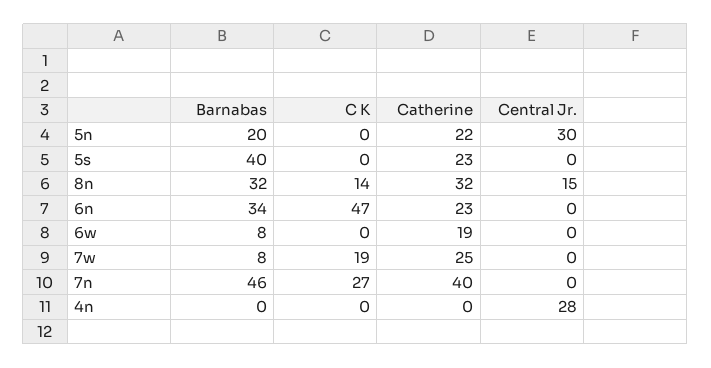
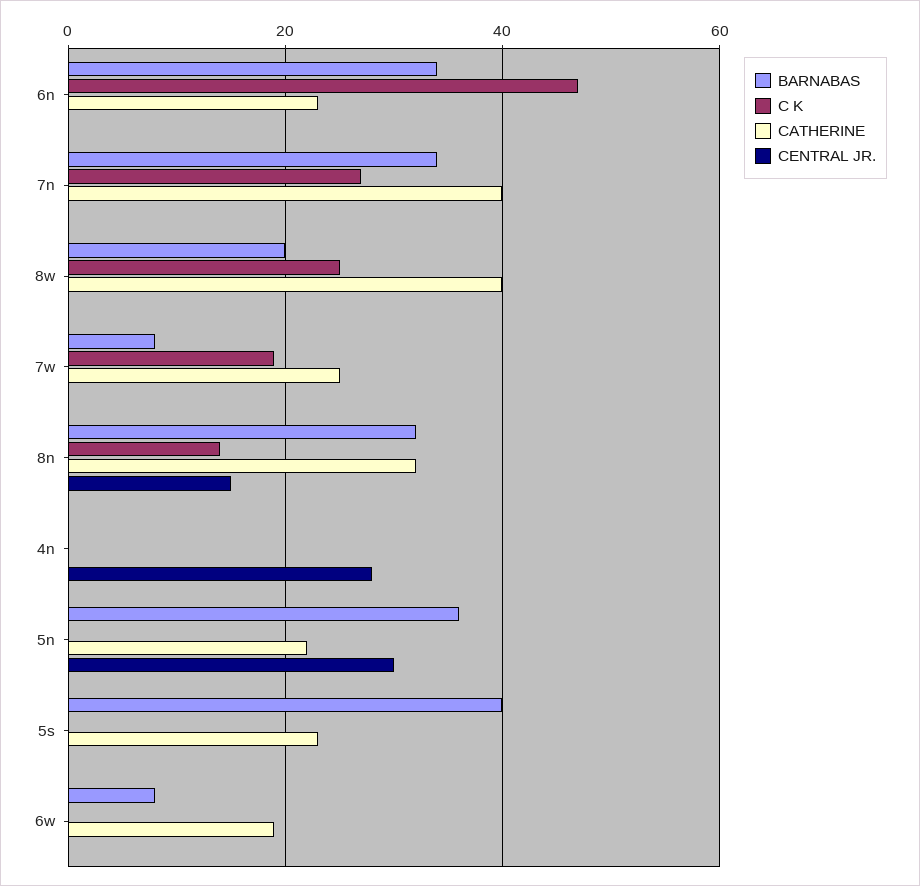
Barnabas, 5n: 20 -> 35
Barnabas, 7n: 46 -> 35
Barnabas, 8w: none -> 20
C K, 8w: none -> 25
Catherine, 8w: none -> 40
Central Jr., 8w: none -> 0

